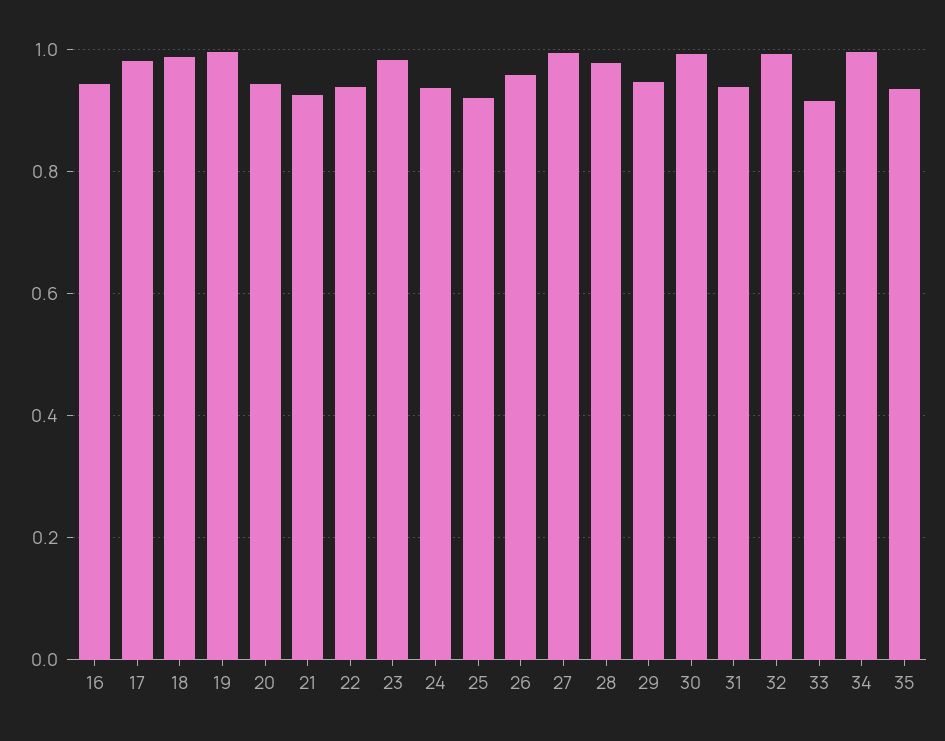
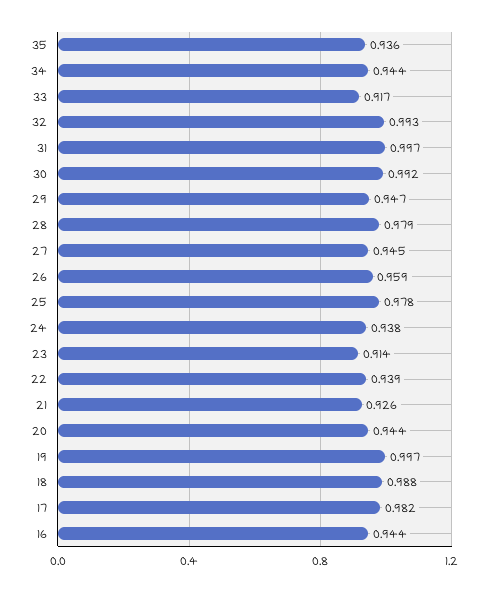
23: 0.98 -> 0.914
25: 0.92 -> 0.978
27: 1 -> 0.945
31: 0.94 -> 0.997
34: 1 -> 0.944

